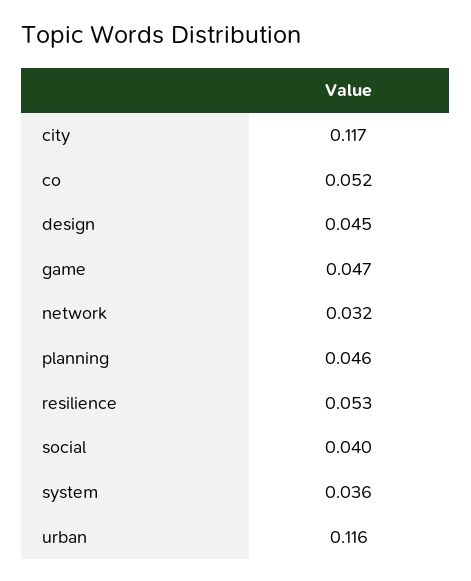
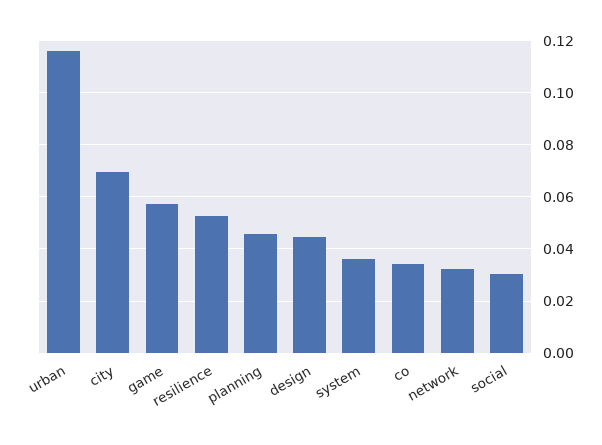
city: 0.117 -> 0.07
co: 0.052 -> 0.035
game: 0.047 -> 0.0575
social: 0.04 -> 0.03

